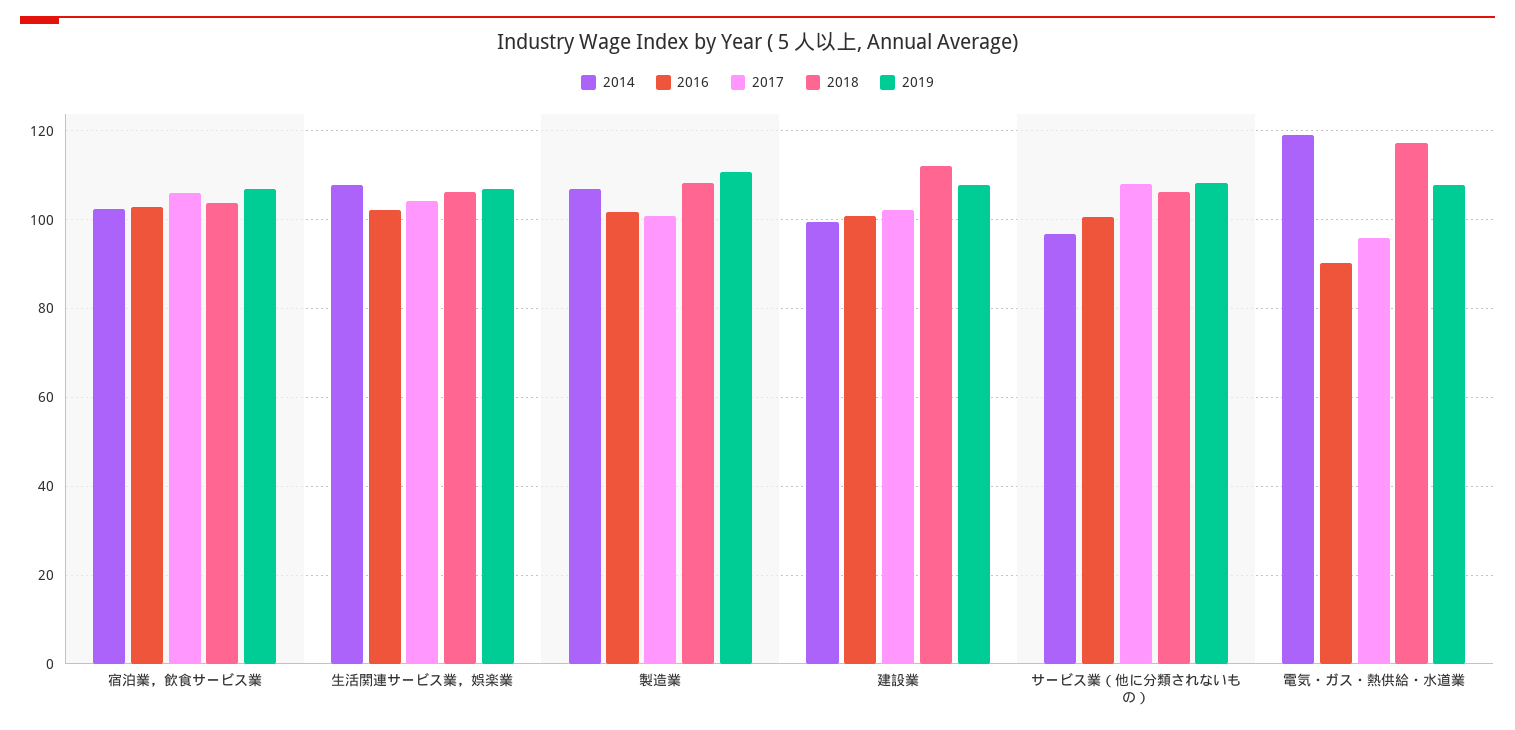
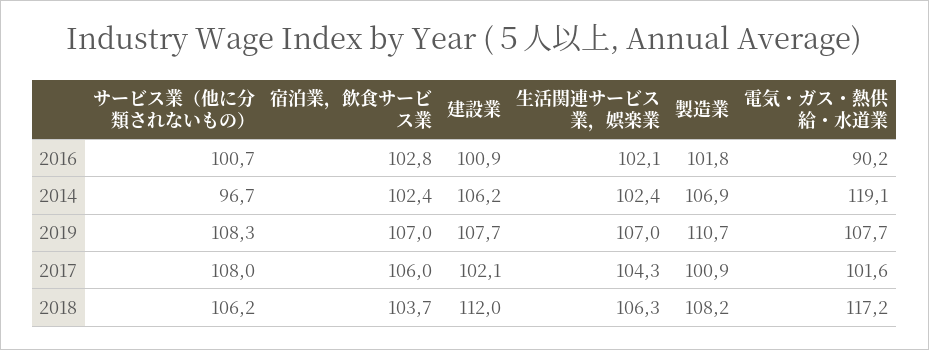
2014, 生活関連サービス業，娯楽業: 108 -> 102.4
2014, 建設業: 100 -> 106.2
2017, 電気・ガス・熱供給・水道業: 96 -> 101.6

